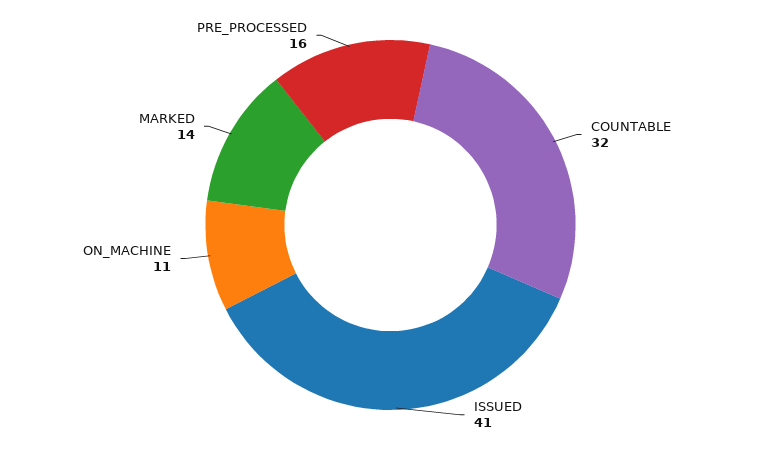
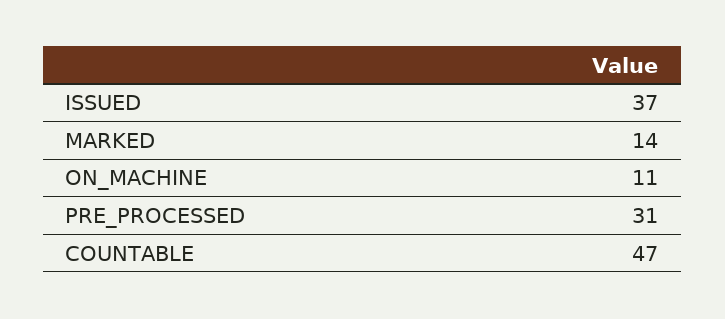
COUNTABLE: 32 -> 47
ISSUED: 41 -> 37
PRE_PROCESSED: 16 -> 31

